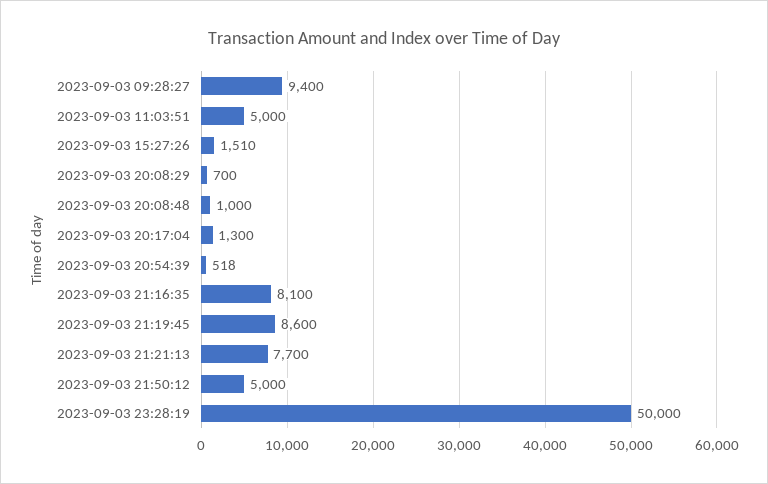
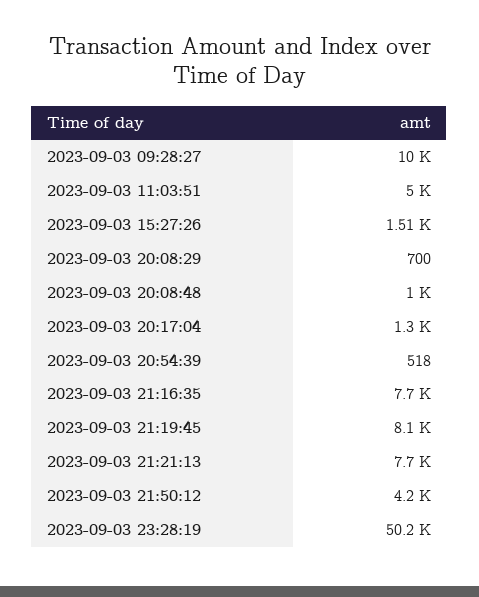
2023-09-03 09:28:27: 9400 -> 10000
2023-09-03 21:16:35: 8100 -> 7700
2023-09-03 21:19:45: 8600 -> 8100
2023-09-03 21:50:12: 5000 -> 4200
2023-09-03 23:28:19: 50000 -> 50200

